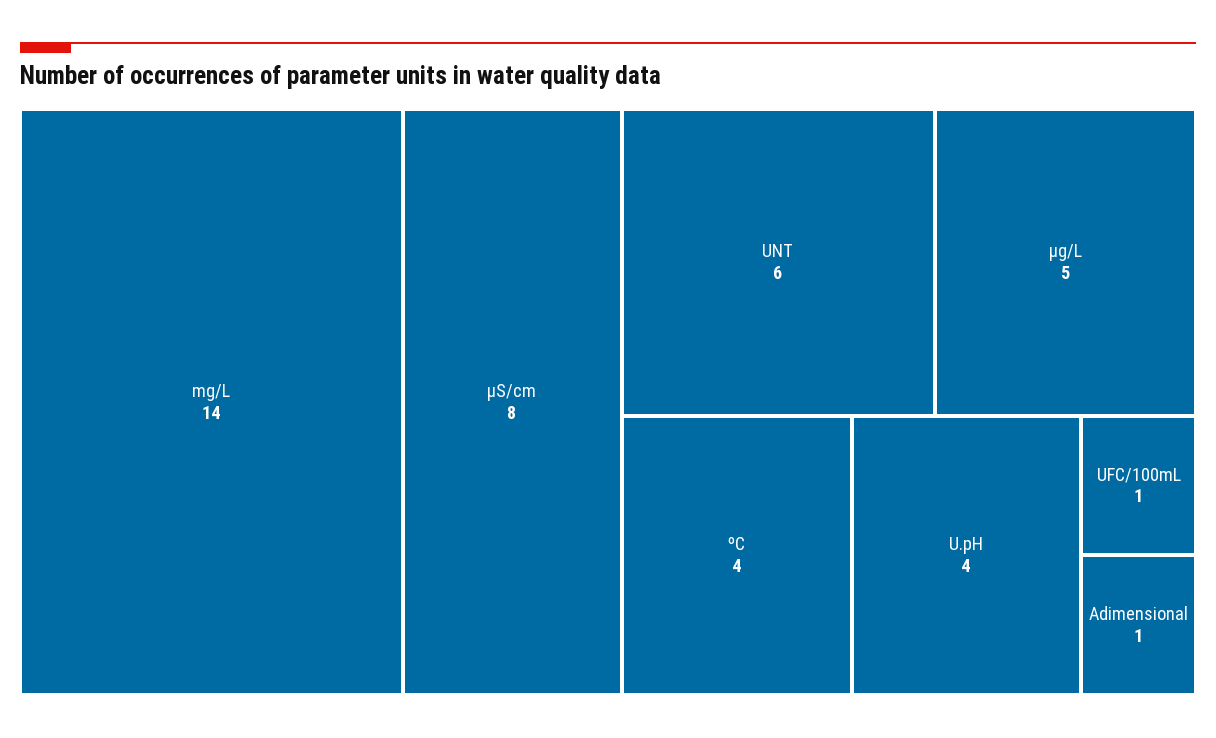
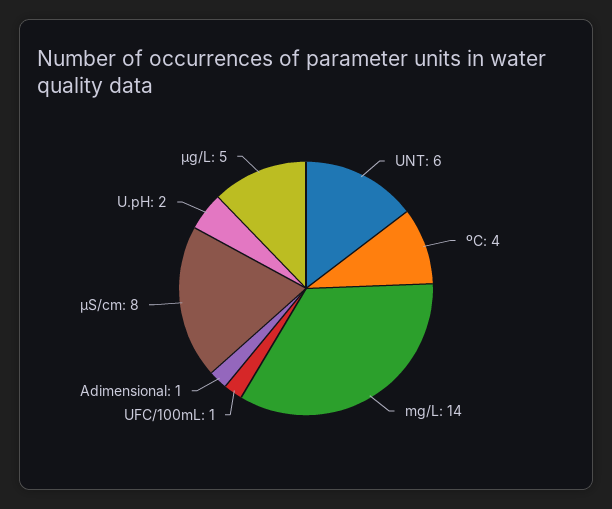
U.pH: 4 -> 2

